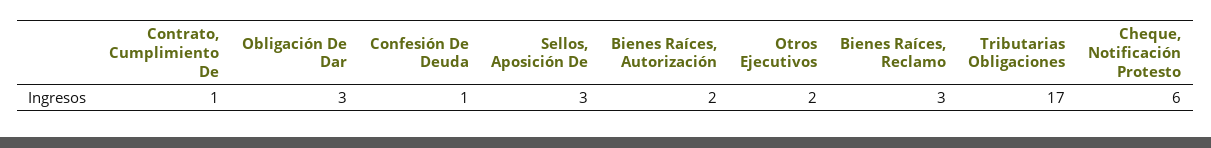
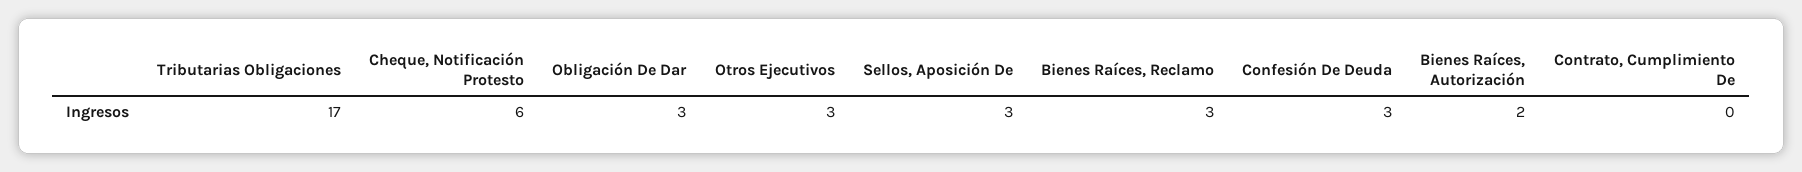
Contrato, Cumplimiento De: 1 -> 0
Confesión De Deuda: 1 -> 3
Otros Ejecutivos: 2 -> 3

